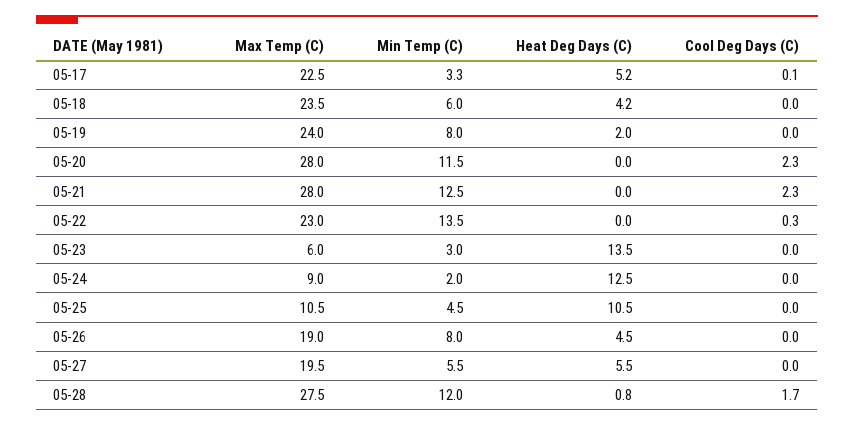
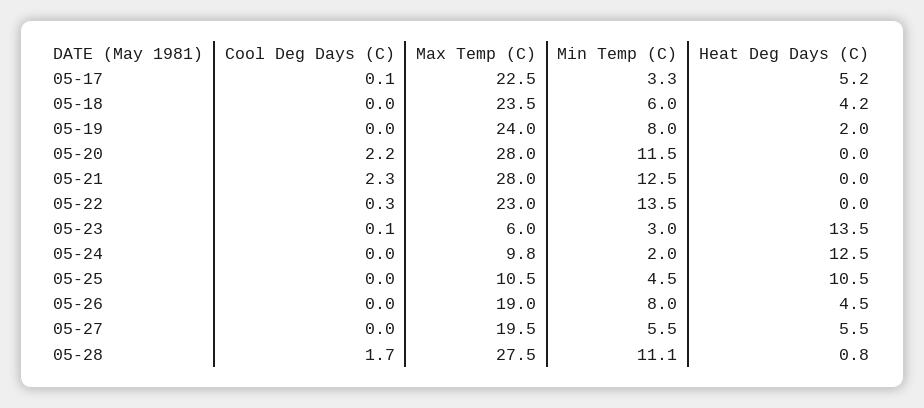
Cool Deg Days (C), 05-20: 2.3 -> 2.2
Cool Deg Days (C), 05-23: 0 -> 0.1
Max Temp (C), 05-24: 9 -> 9.8
Min Temp (C), 05-28: 12 -> 11.1

